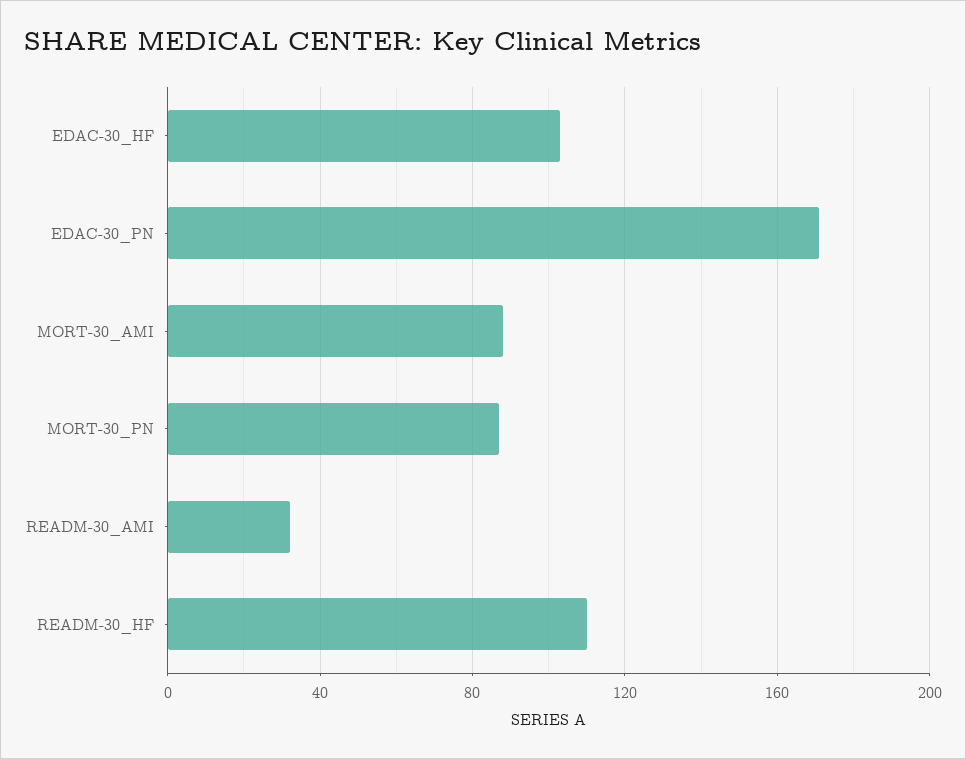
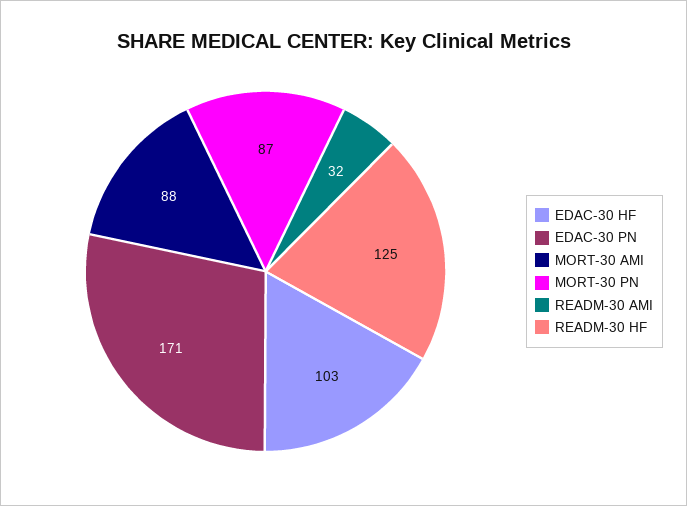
READM-30_HF: 110 -> 125

